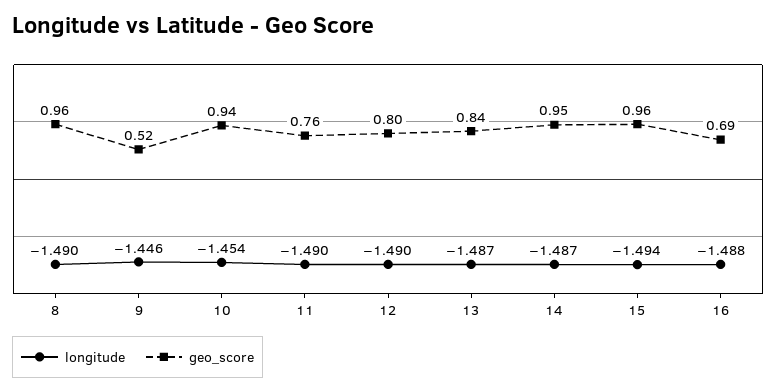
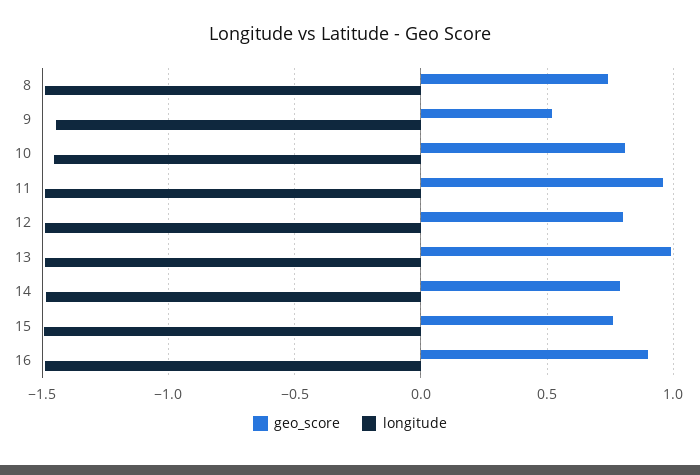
geo_score, 8: 0.96 -> 0.75
geo_score, 10: 0.94 -> 0.8
geo_score, 11: 0.76 -> 0.95
geo_score, 13: 0.84 -> 1
geo_score, 14: 0.95 -> 0.8
geo_score, 15: 0.96 -> 0.75
geo_score, 16: 0.69 -> 0.9

